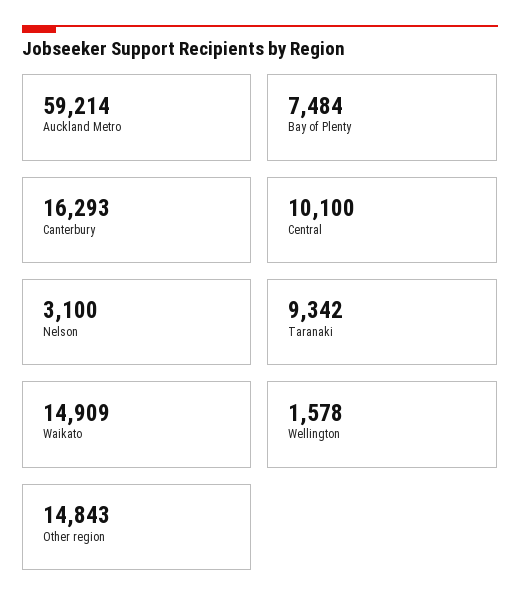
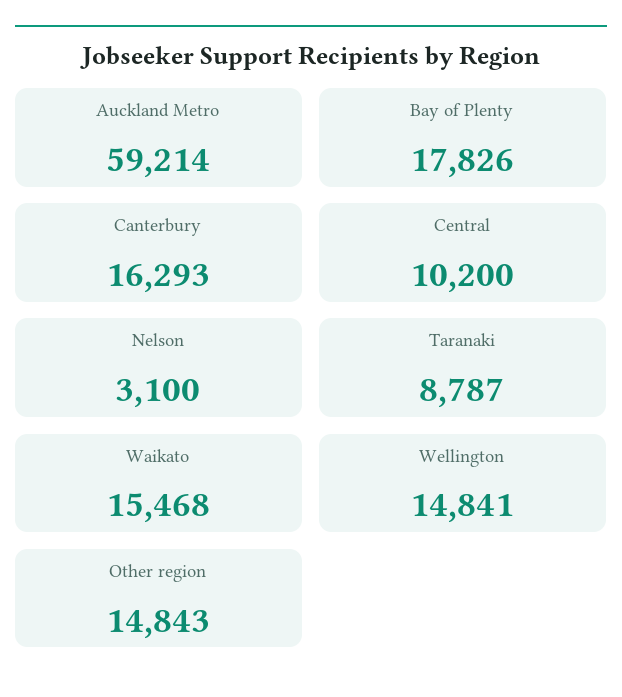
Bay of Plenty: 7484 -> 17826
Central: 10100 -> 10200
Taranaki: 9342 -> 8787
Waikato: 14909 -> 15468
Wellington: 1578 -> 14841

